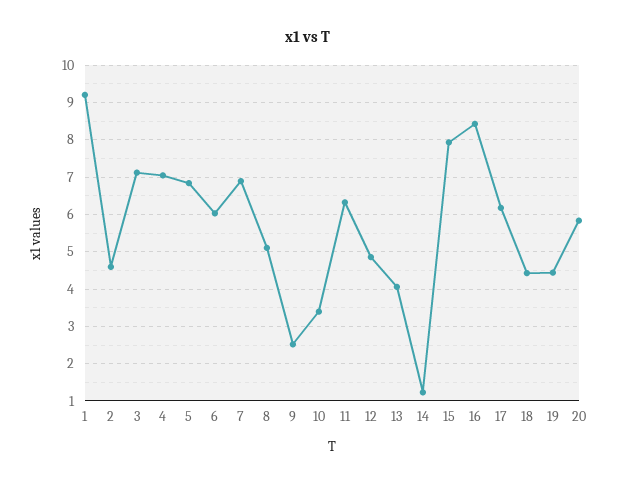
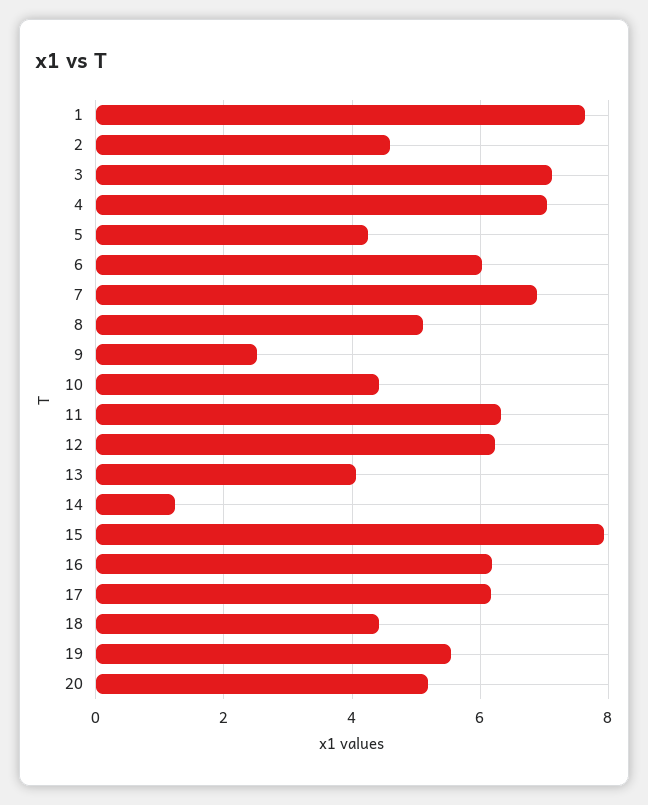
1: 9.2 -> 7.6
5: 6.8 -> 4.2
10: 3.4 -> 4.4
12: 4.8 -> 6.2
16: 8.4 -> 6.2
19: 4.4 -> 5.6
20: 5.8 -> 5.2

